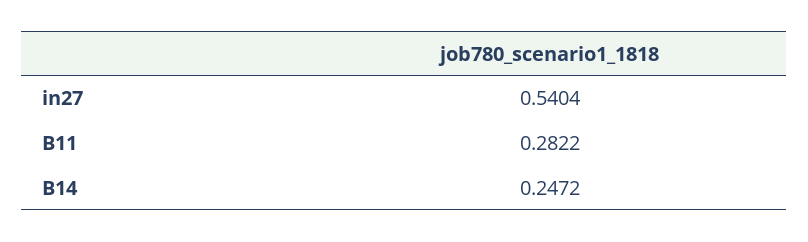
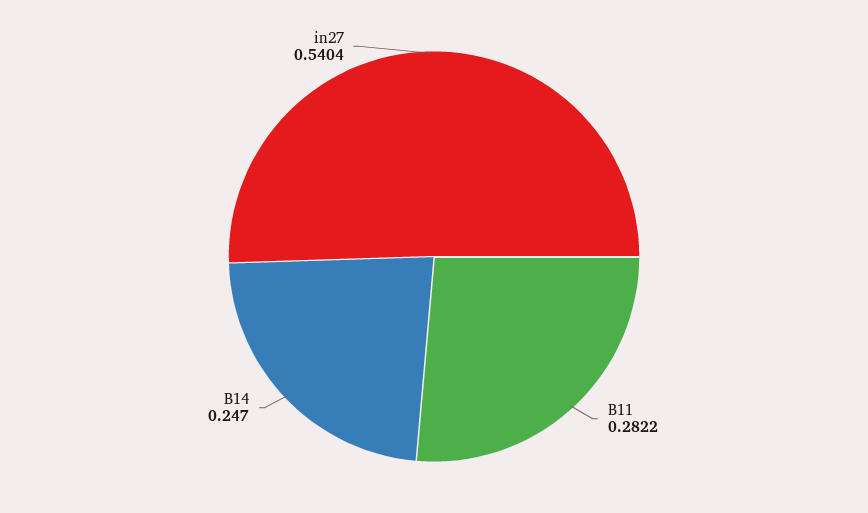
B14: 0.2472 -> 0.247

